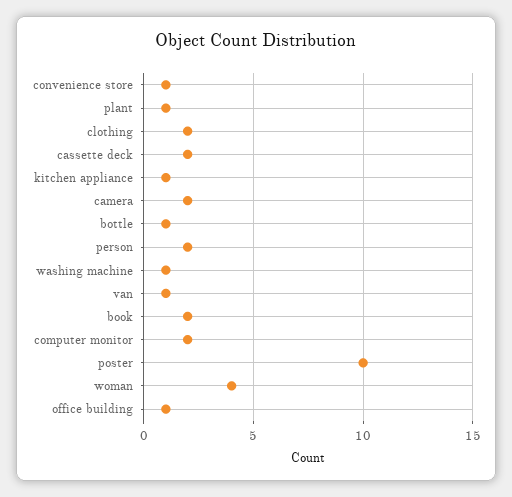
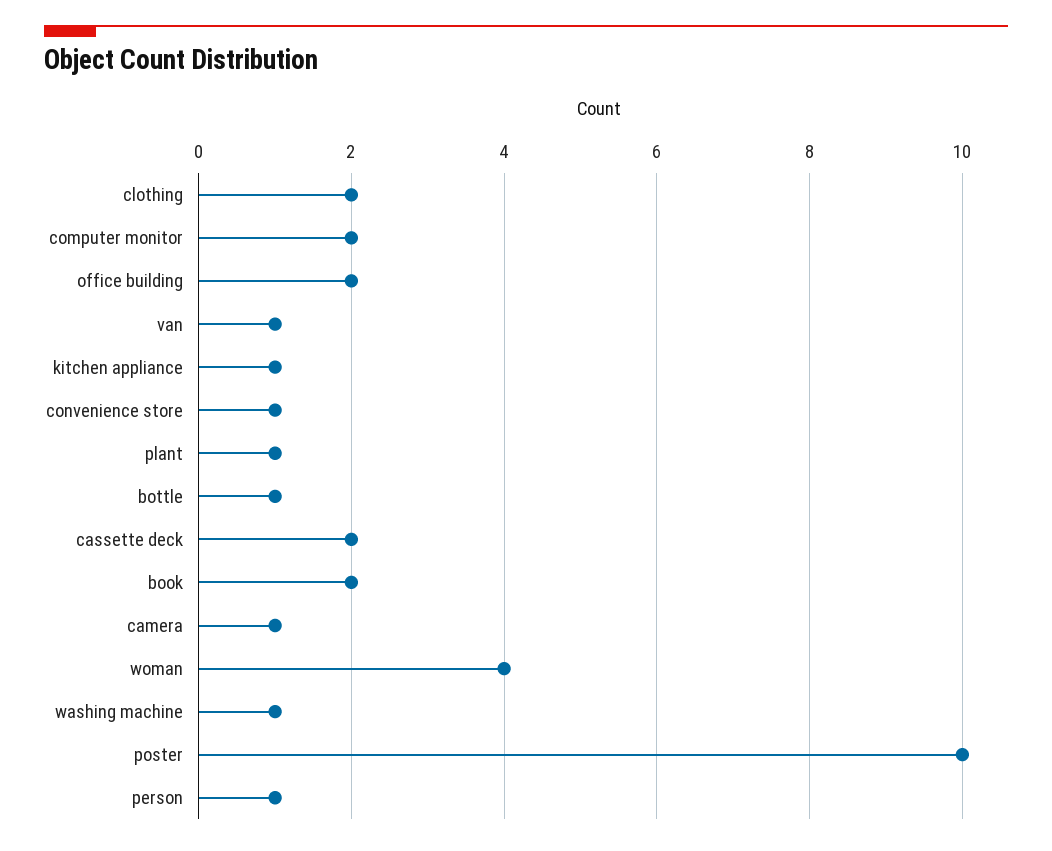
camera: 2 -> 1
person: 2 -> 1
office building: 1 -> 2

